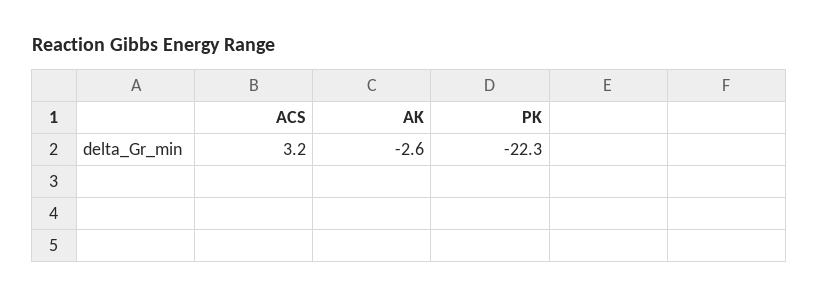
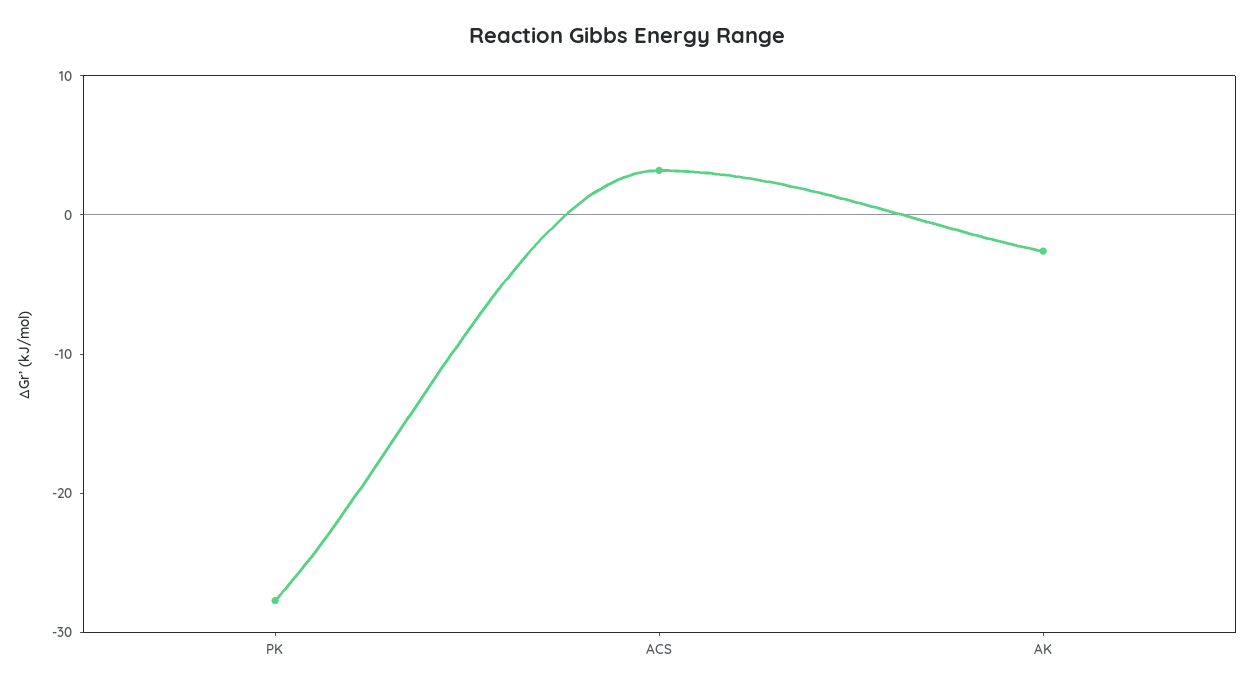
PK: -22.3 -> -28

